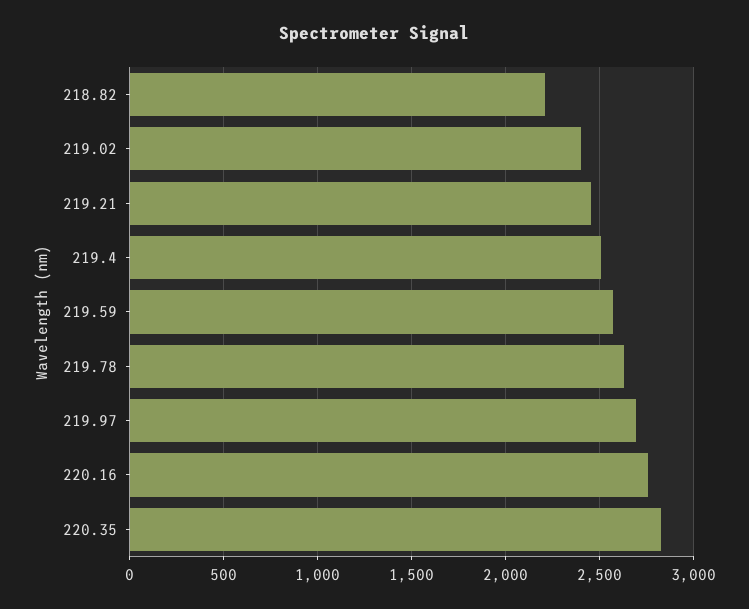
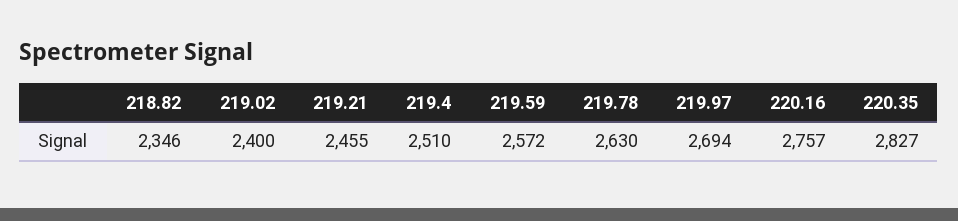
218.82: 2200 -> 2346

